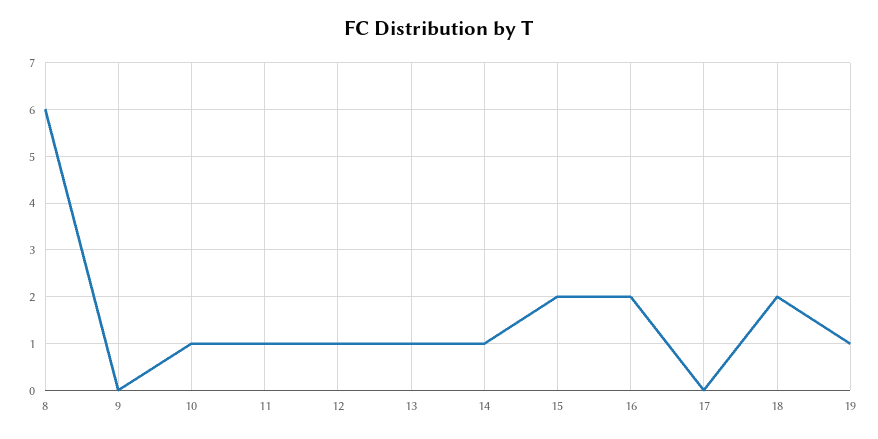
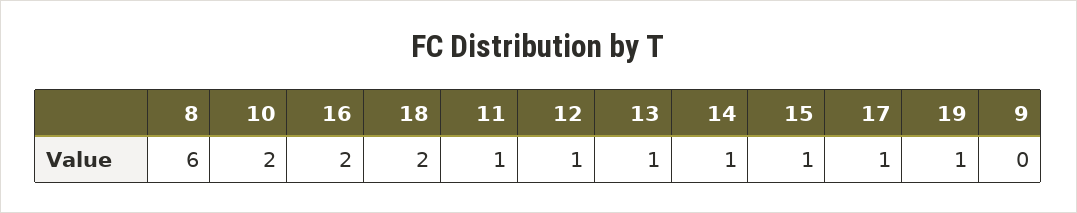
10: 1 -> 2
15: 2 -> 1
17: 0 -> 1

